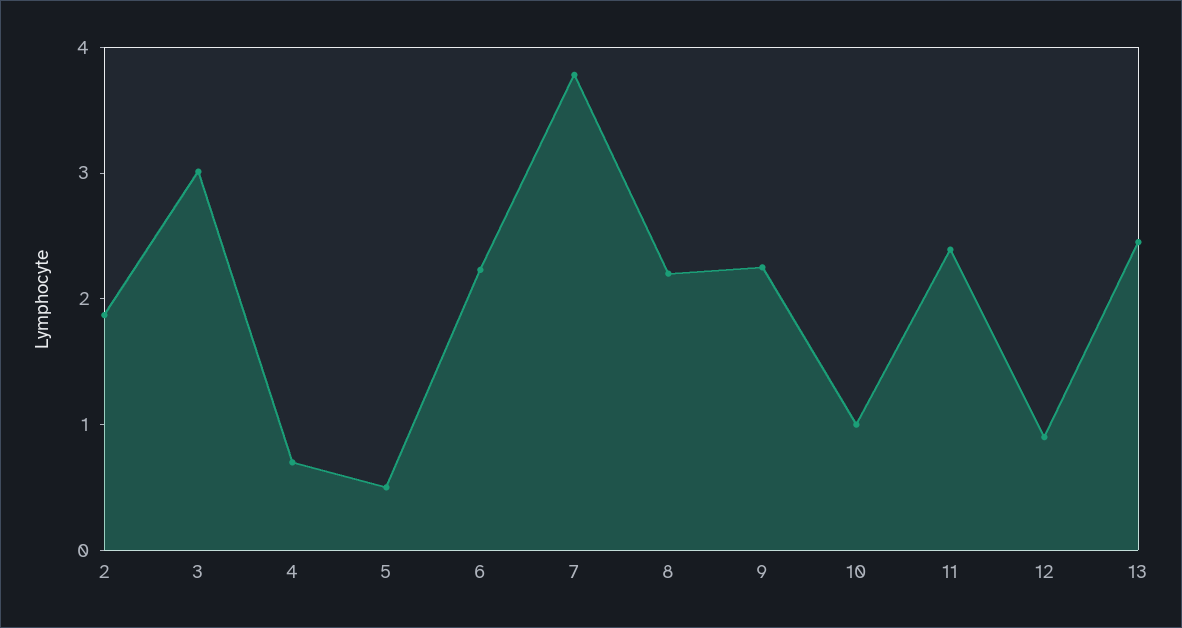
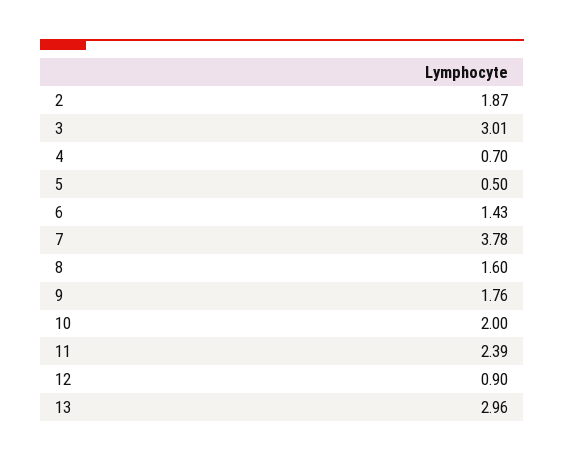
6: 2.2 -> 1.43
8: 2.2 -> 1.6
9: 2.2 -> 1.76
10: 1 -> 2
13: 2.4 -> 2.96

